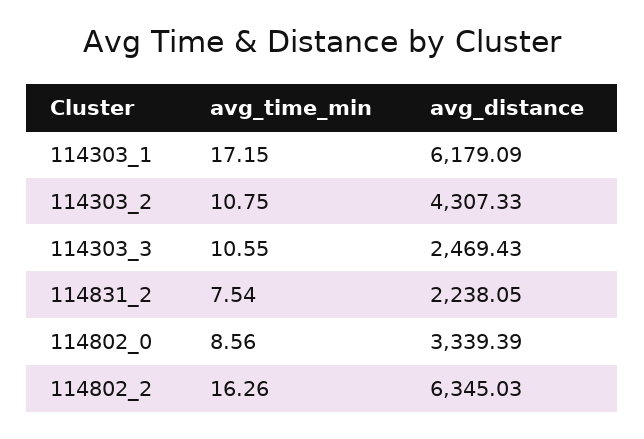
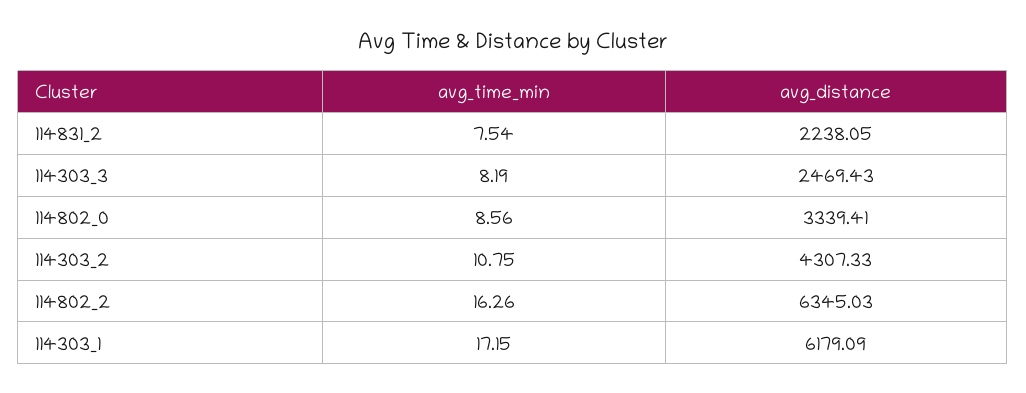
avg_time_min, 114303_3: 10.55 -> 8.19
avg_distance, 114802_0: 3339.39 -> 3339.41

